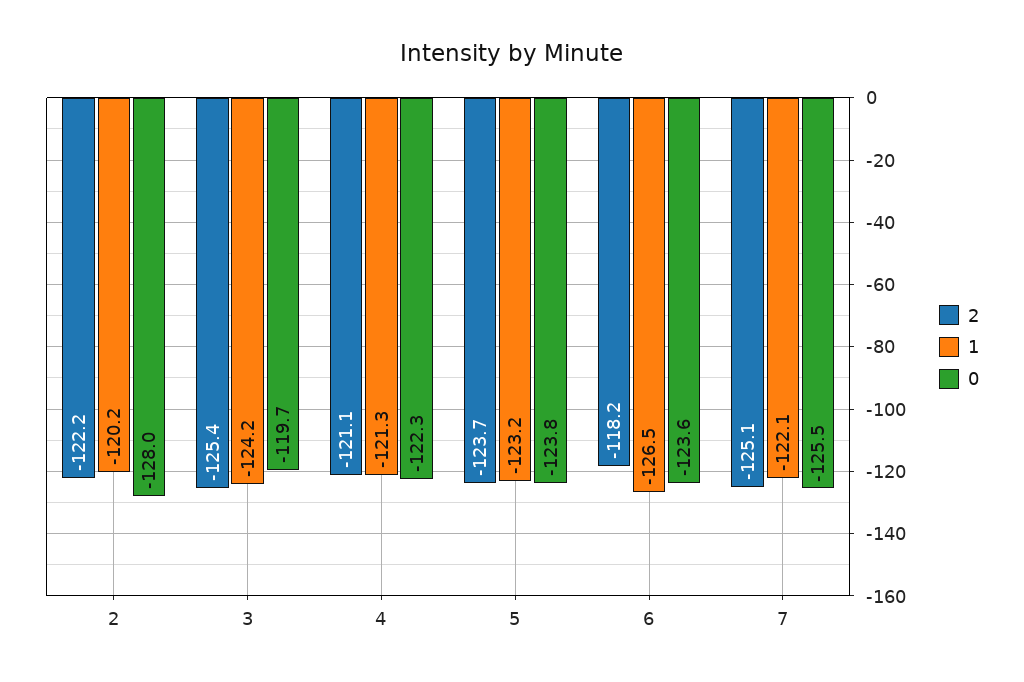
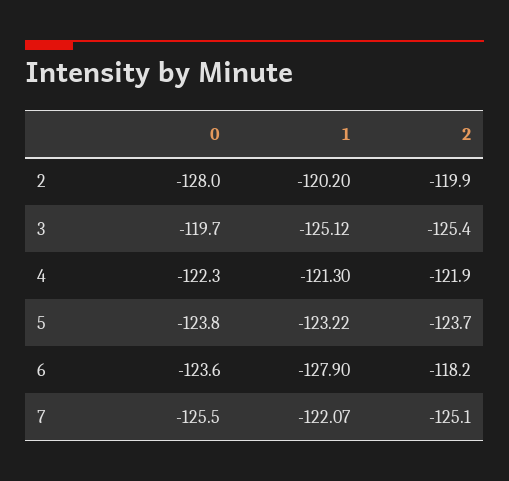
2, 2: -122.2 -> -119.9
1, 3: -124.2 -> -125.12
2, 4: -121.1 -> -121.9
1, 6: -126.5 -> -127.9

